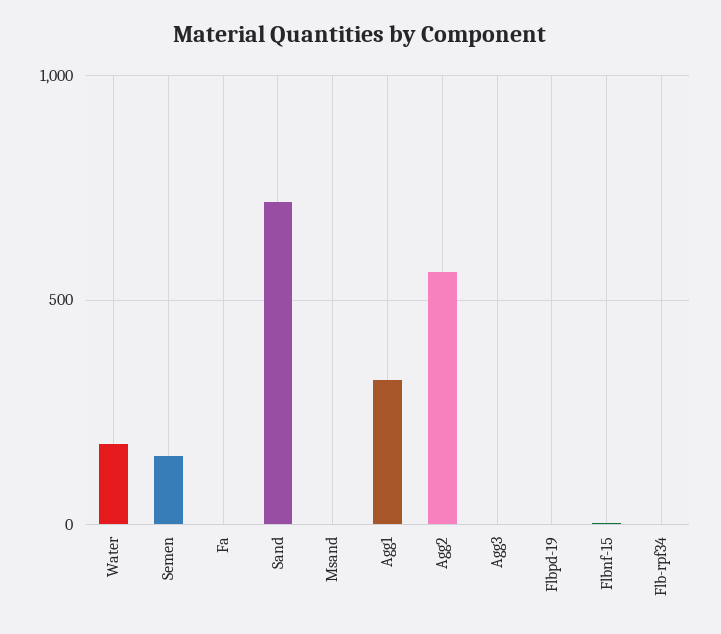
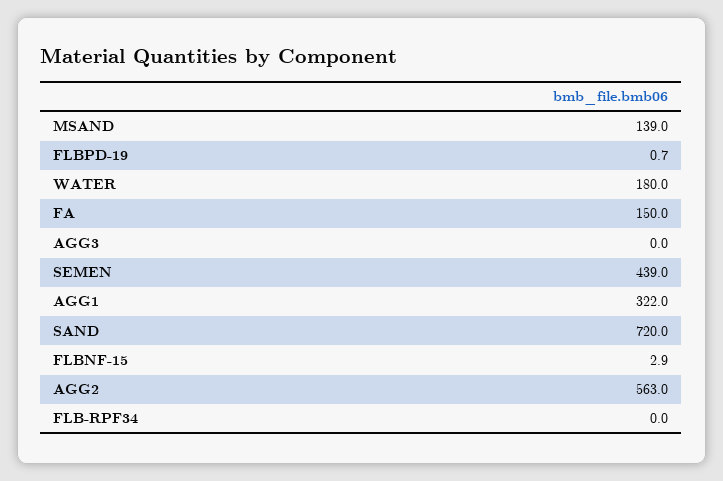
Semen: 150 -> 439
Fa: 0 -> 150
Msand: 0 -> 139

